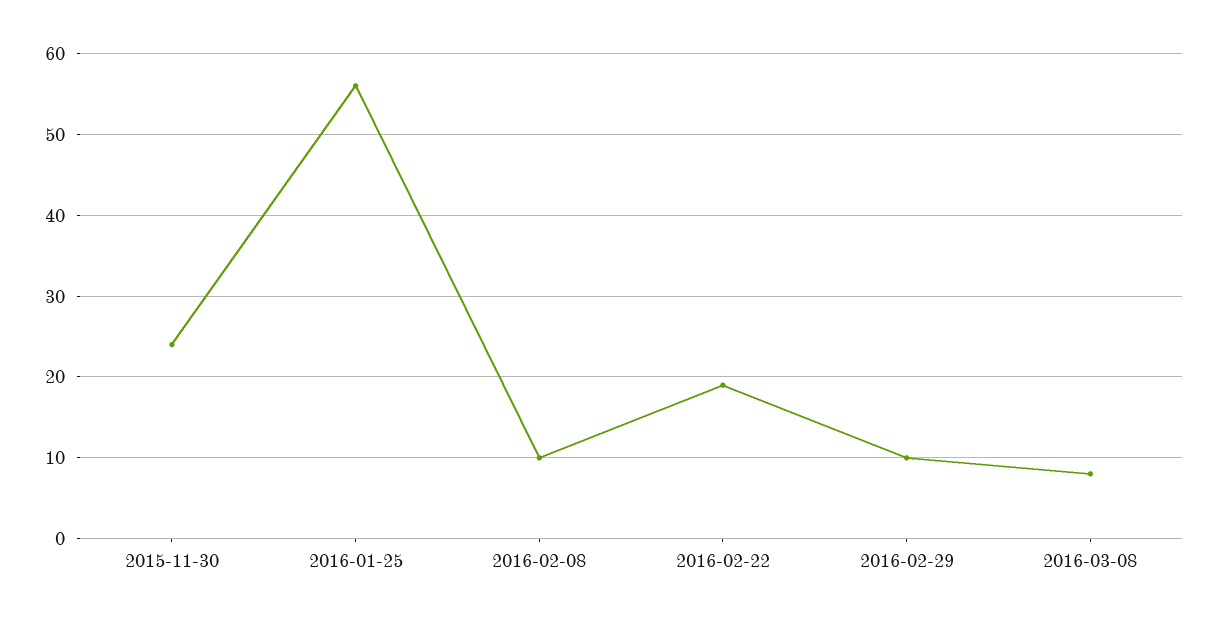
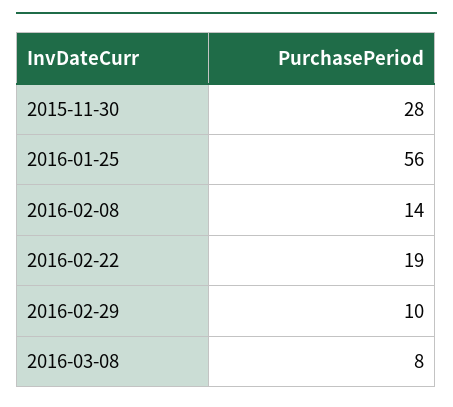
2015-11-30: 24 -> 28
2016-02-08: 10 -> 14

